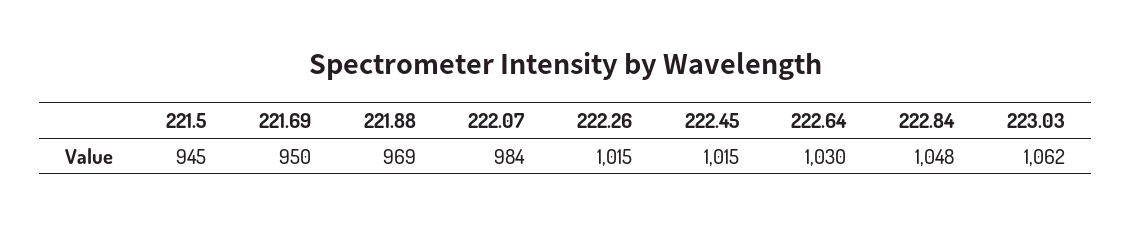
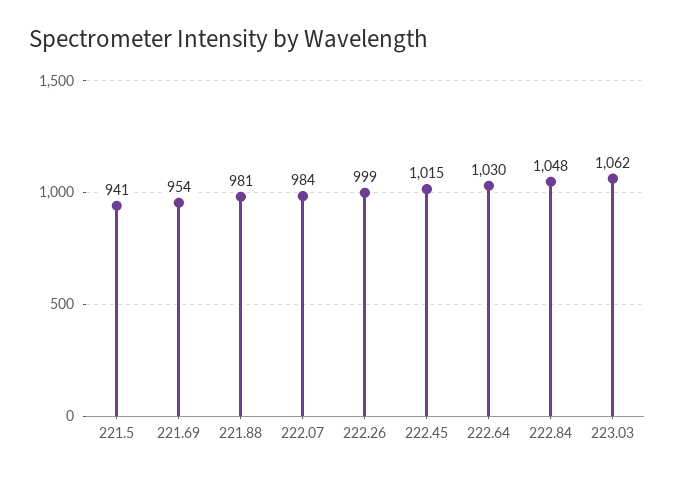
221.5: 945 -> 941
221.69: 950 -> 954
221.88: 969 -> 981
222.26: 1015 -> 999

